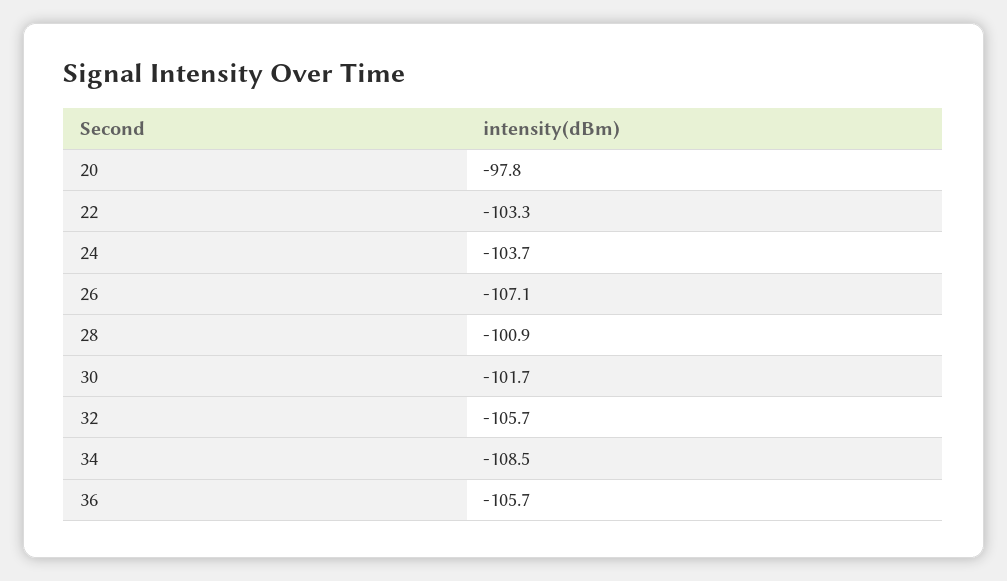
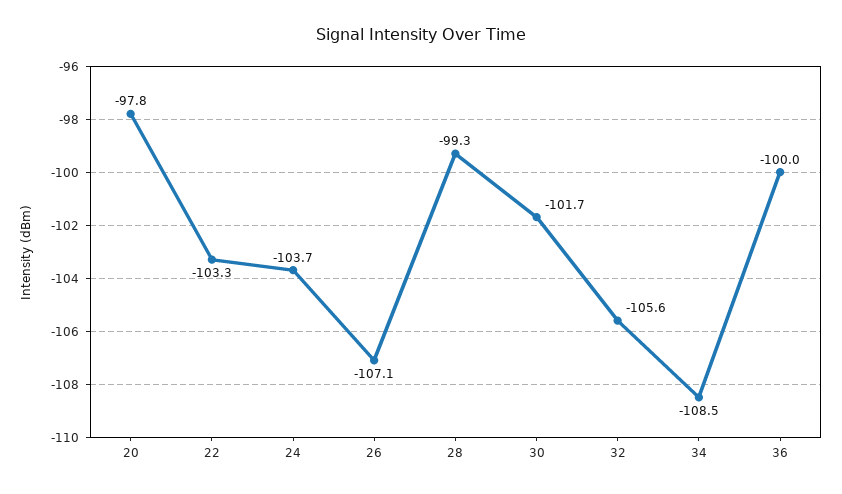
28: -100.9 -> -99.3
32: -105.7 -> -105.6
36: -105.7 -> -100

